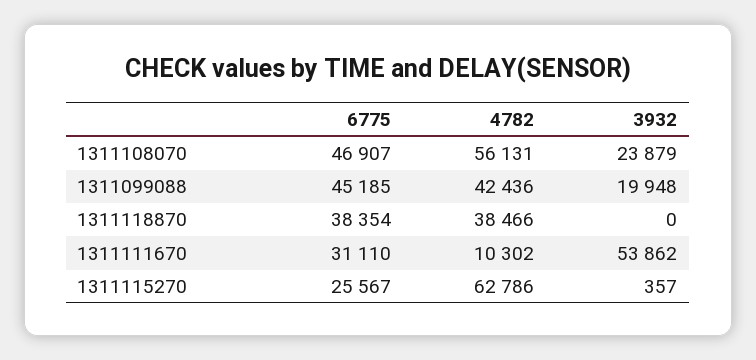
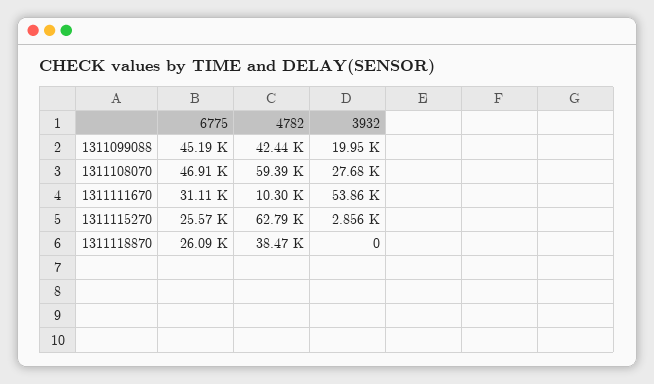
4782, 1311108070: 56131 -> 59390
3932, 1311108070: 23879 -> 27680
6775, 1311118870: 38354 -> 26090
3932, 1311115270: 357 -> 2856

